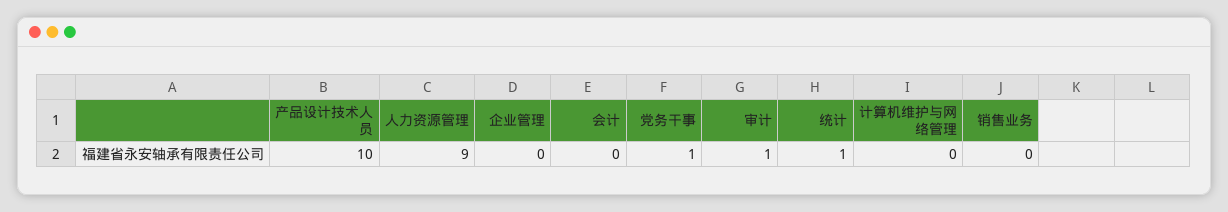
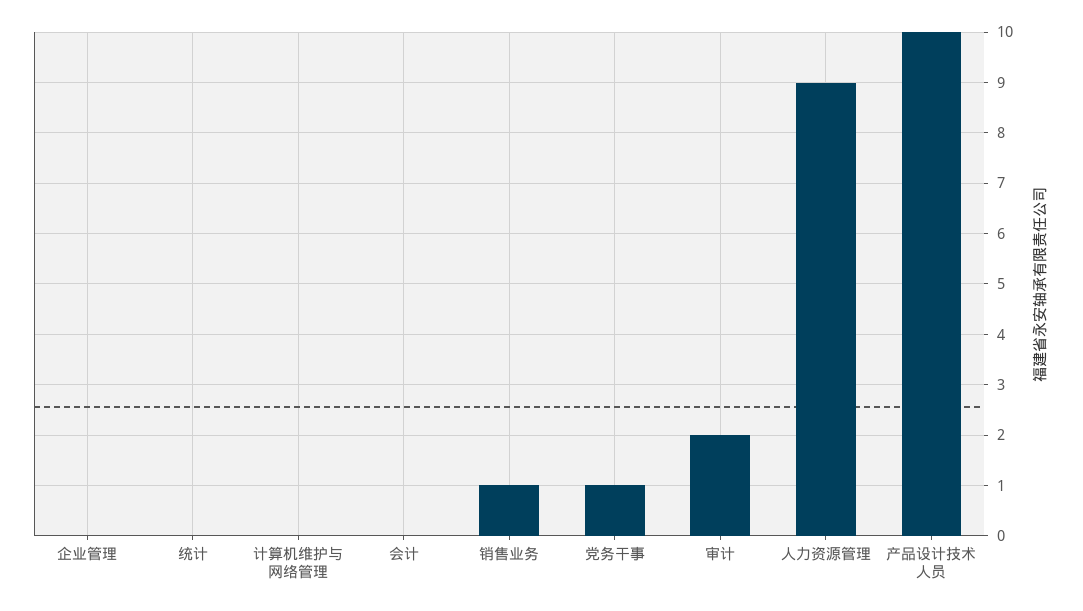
审计: 1 -> 2
统计: 1 -> 0
销售业务: 0 -> 1

